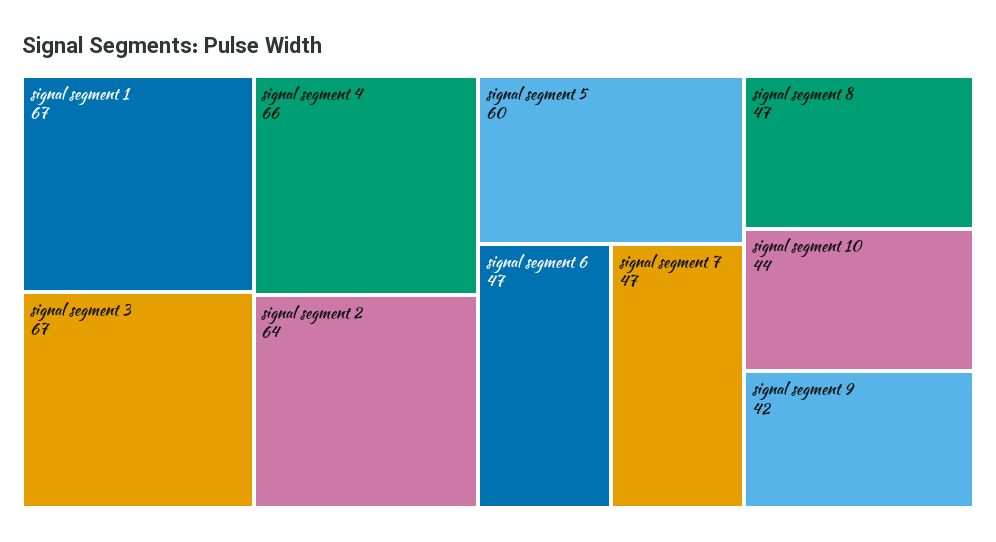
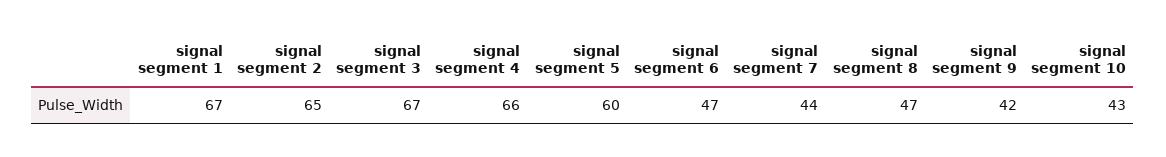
signal segment 2: 64 -> 65
signal segment 7: 47 -> 44
signal segment 10: 44 -> 43

